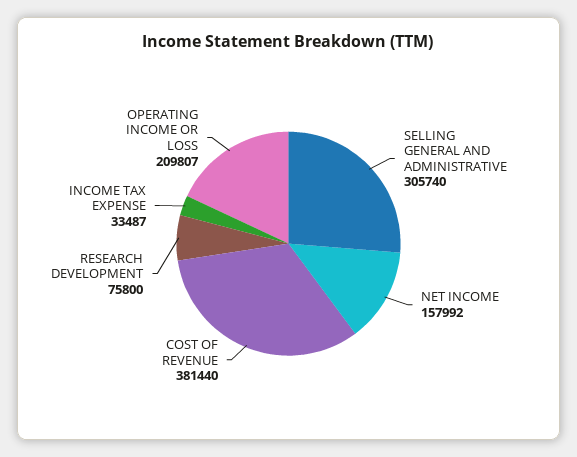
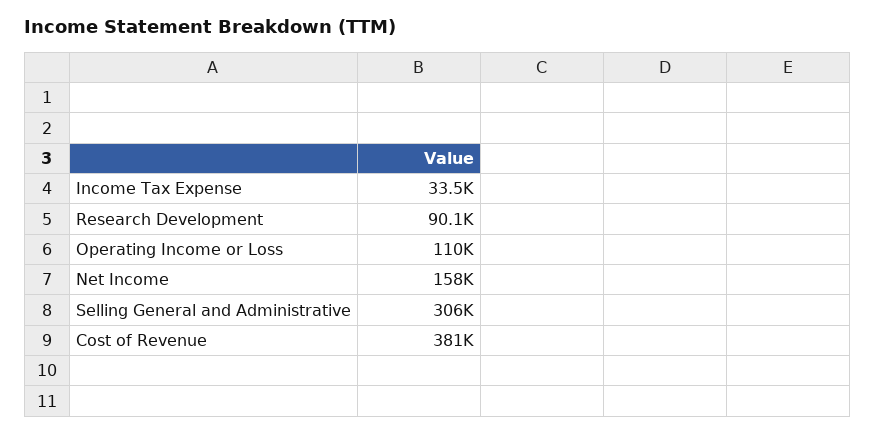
RESEARCH DEVELOPMENT: 75800 -> 90100
OPERATING INCOME OR LOSS: 209807 -> 110000

